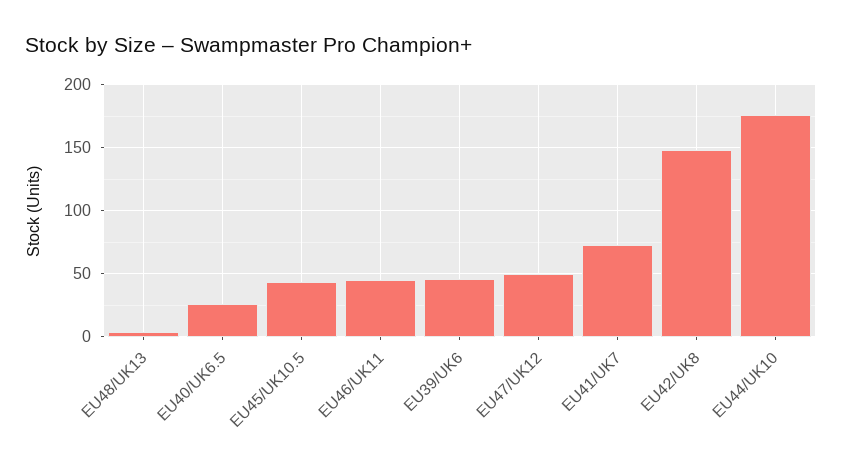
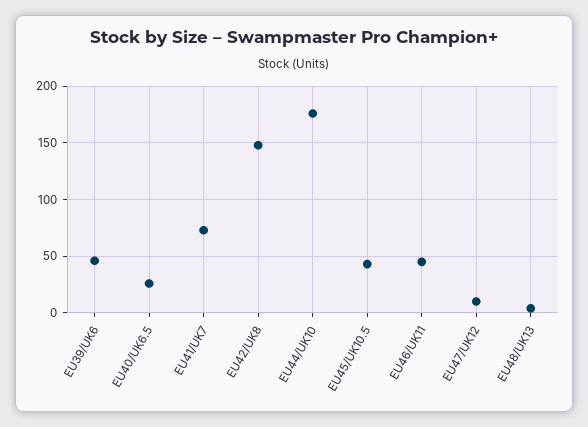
EU47/UK12: 50 -> 10

